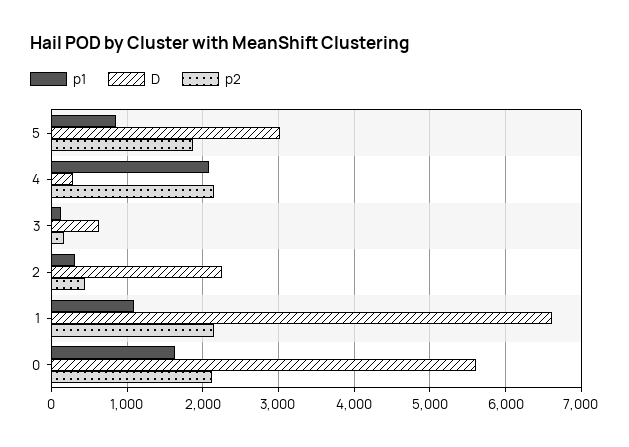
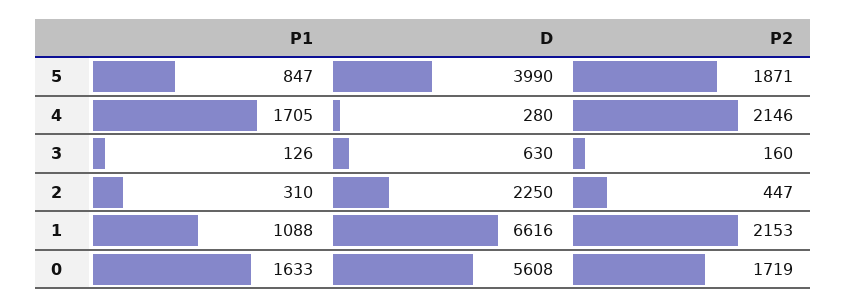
D, 5: 3000 -> 3990
p1, 4: 2100 -> 1705
p2, 0: 2100 -> 1719

